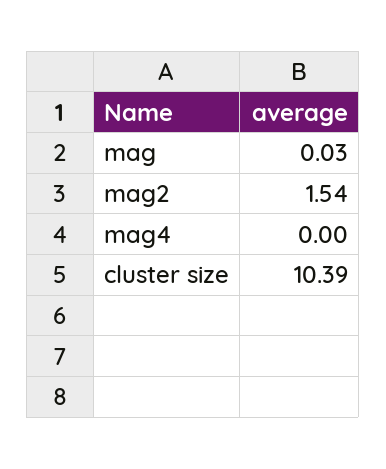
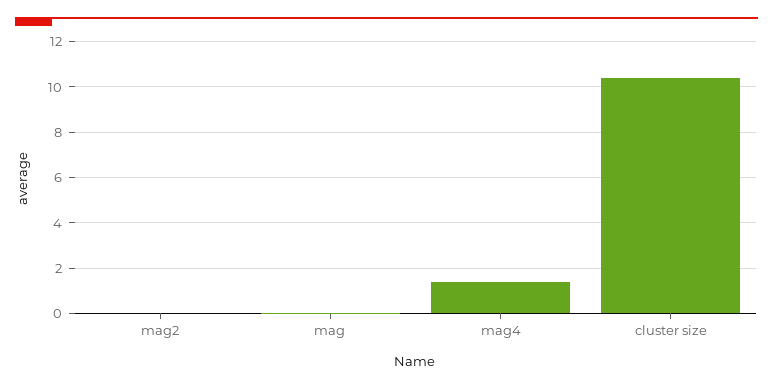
mag2: 1.54 -> 0
mag4: 0 -> 1.5

